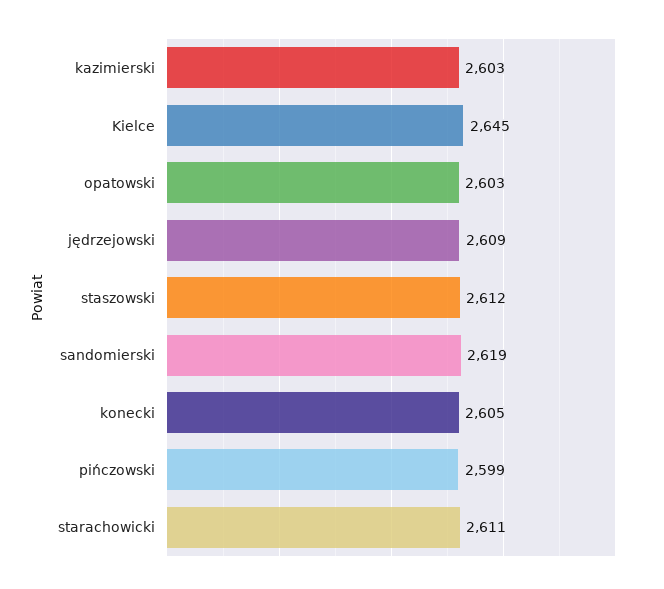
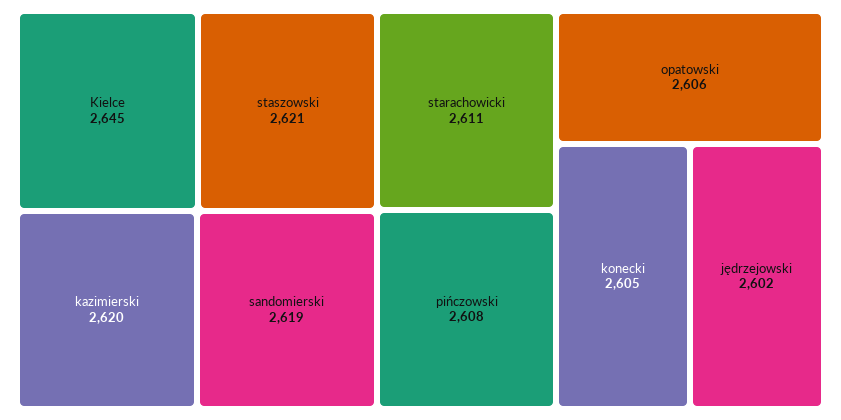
kazimierski: 2603 -> 2620
opatowski: 2603 -> 2606
jędrzejowski: 2609 -> 2602
staszowski: 2612 -> 2621
pińczowski: 2599 -> 2608

